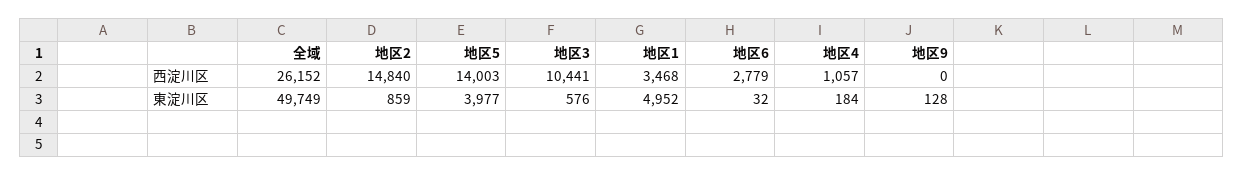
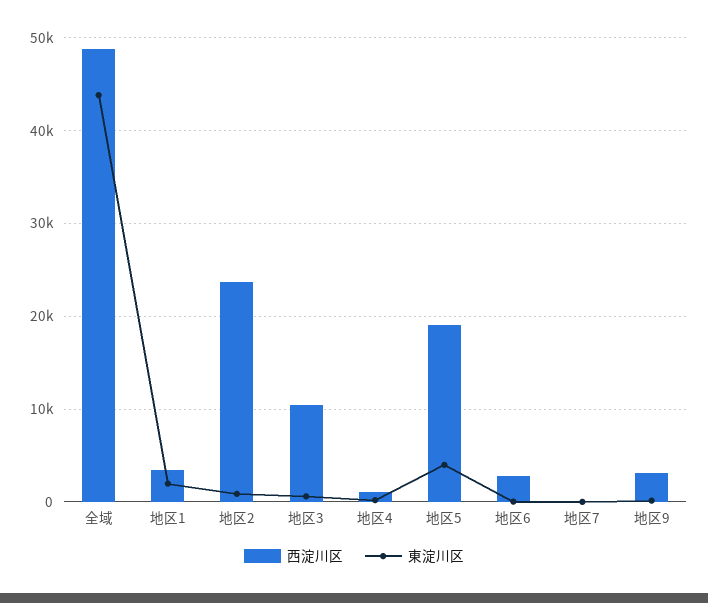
西淀川区, 全域: 26152 -> 49000
西淀川区, 地区2: 14840 -> 24000
西淀川区, 地区5: 14003 -> 19000
西淀川区, 地区9: 0 -> 3000
東淀川区, 全域: 49749 -> 44000
東淀川区, 地区1: 4952 -> 2000
西淀川区, 地区7: none -> 0
東淀川区, 地区7: none -> 0

